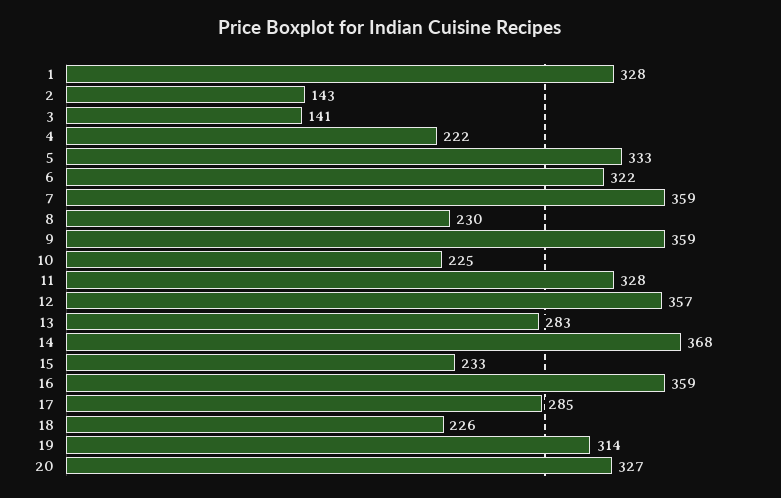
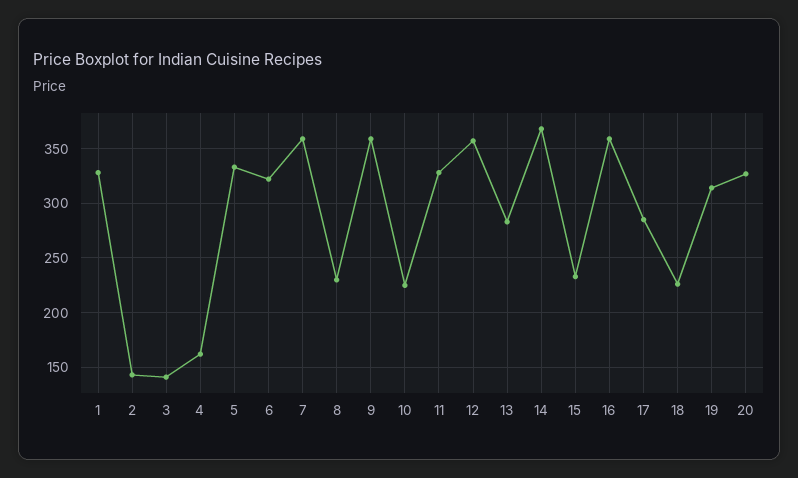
4: 222 -> 160

